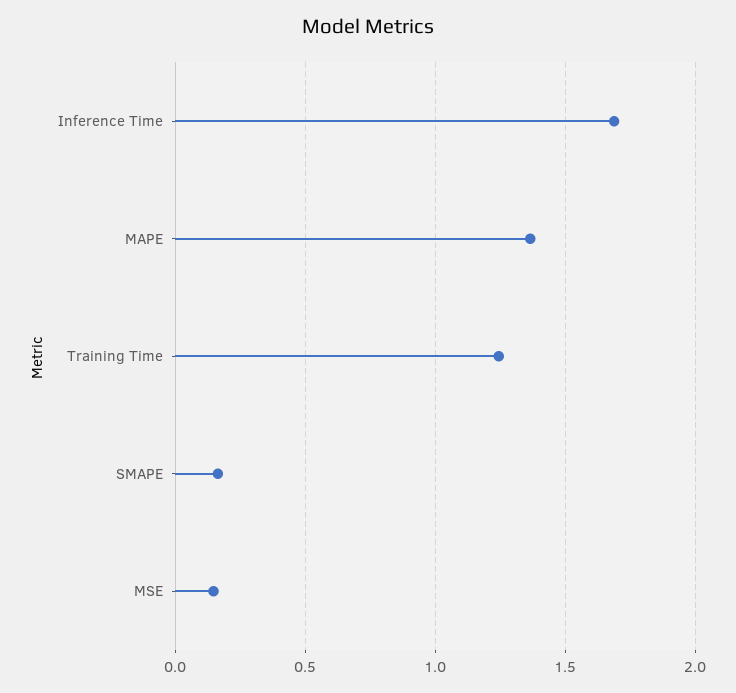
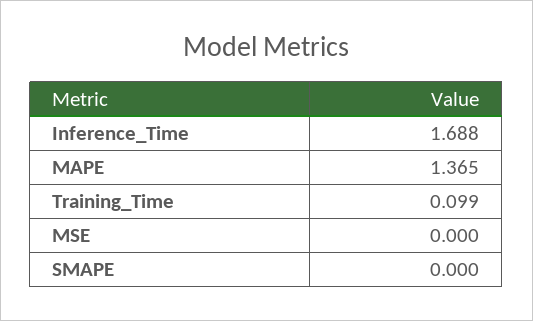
Training Time: 1.25 -> 0.099
SMAPE: 0.15 -> 0
MSE: 0.15 -> 0

